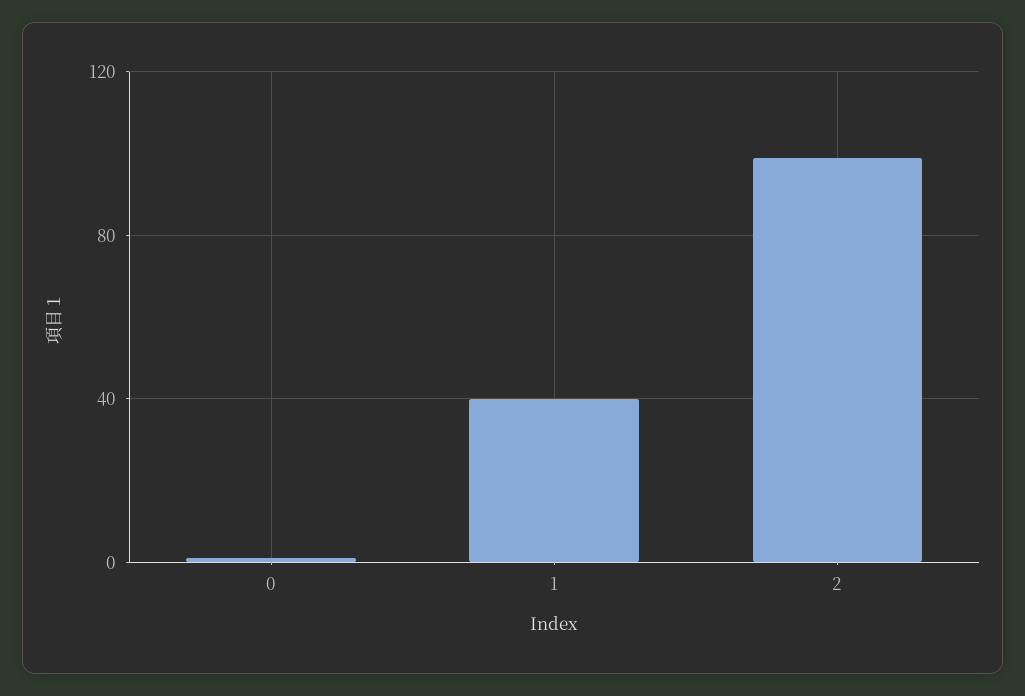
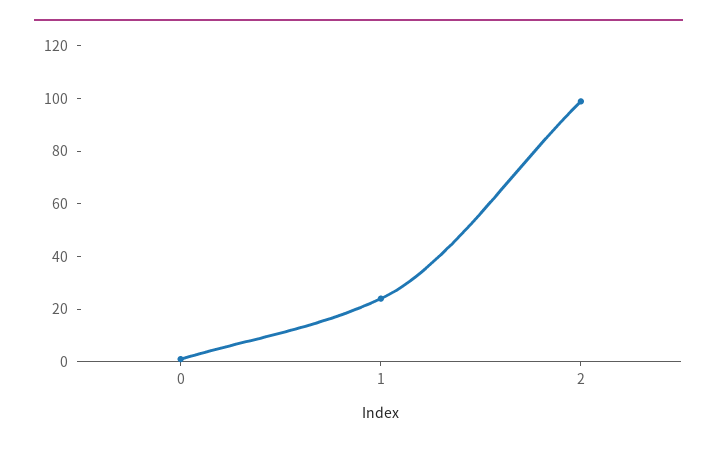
1: 40 -> 25

